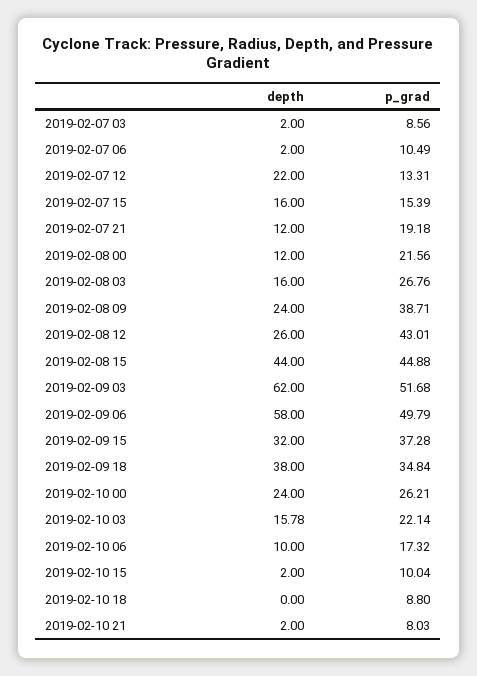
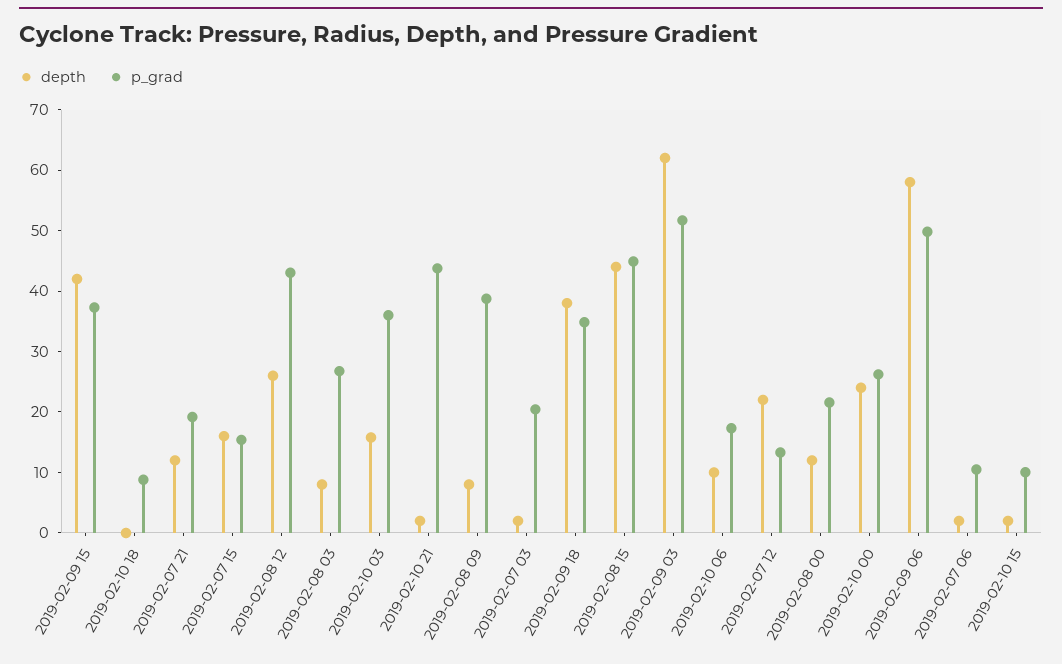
p_grad, 2019-02-07 03: 8.56 -> 20
depth, 2019-02-08 03: 16 -> 8
depth, 2019-02-08 09: 24 -> 8
depth, 2019-02-09 15: 32 -> 42
p_grad, 2019-02-10 03: 22.14 -> 36
p_grad, 2019-02-10 21: 8.03 -> 44

